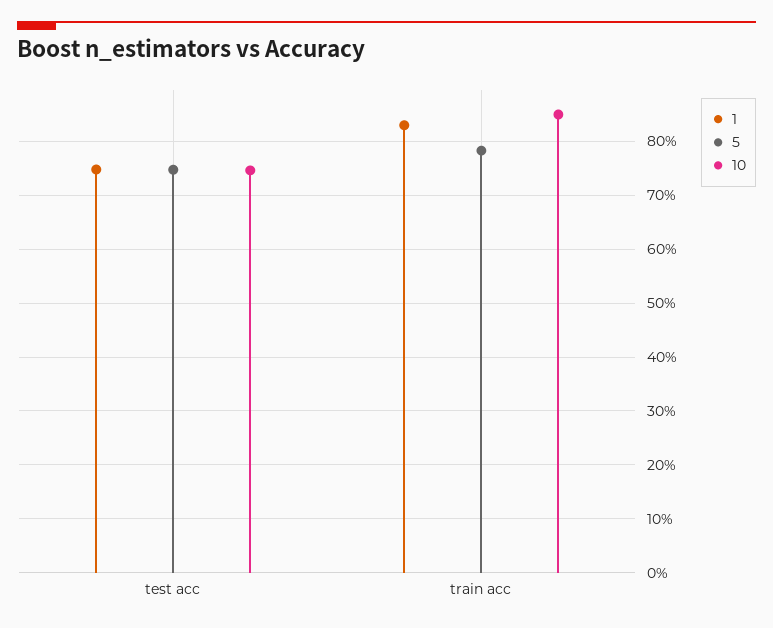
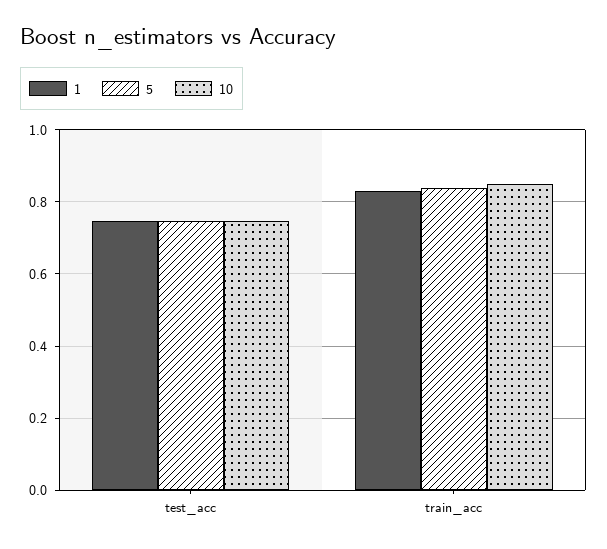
5, train acc: 0.78 -> 0.84

